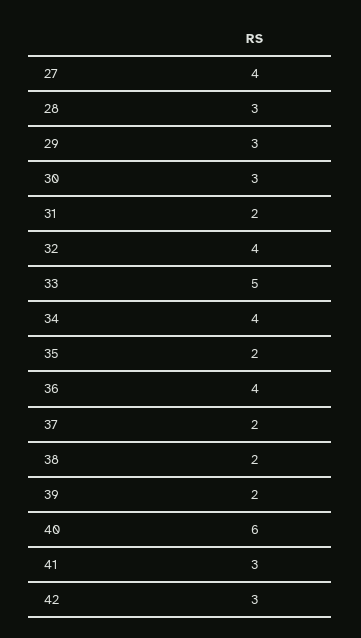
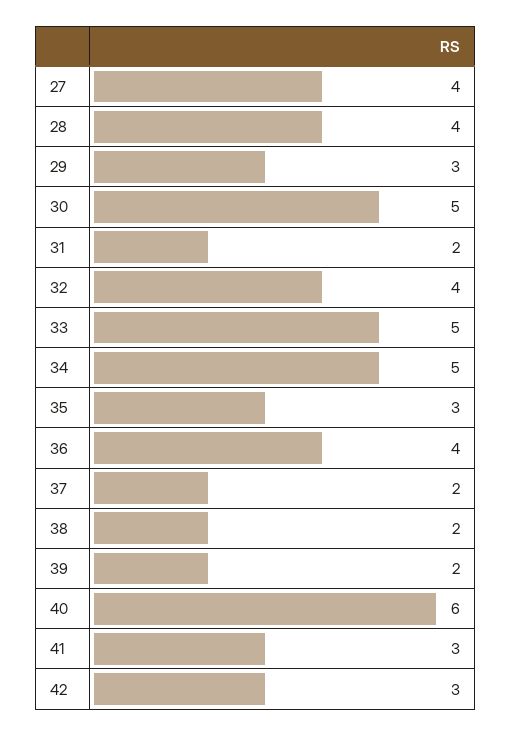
28: 3 -> 4
30: 3 -> 5
34: 4 -> 5
35: 2 -> 3

